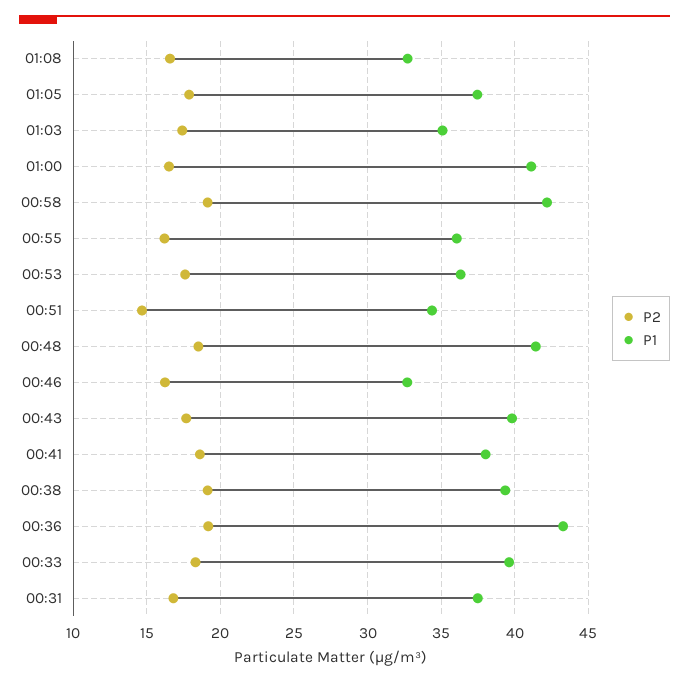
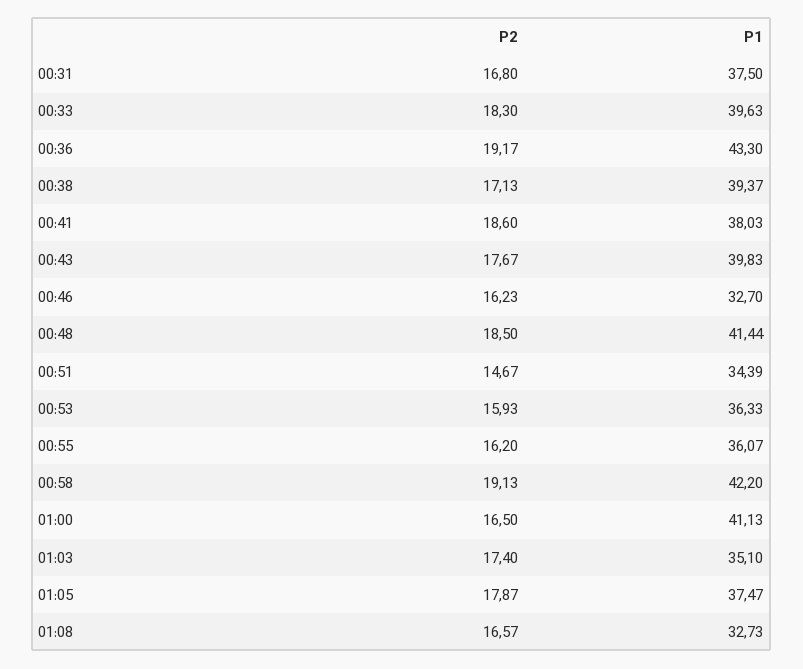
P2, 00:53: 17.5 -> 15.93
P2, 00:38: 19 -> 17.13

